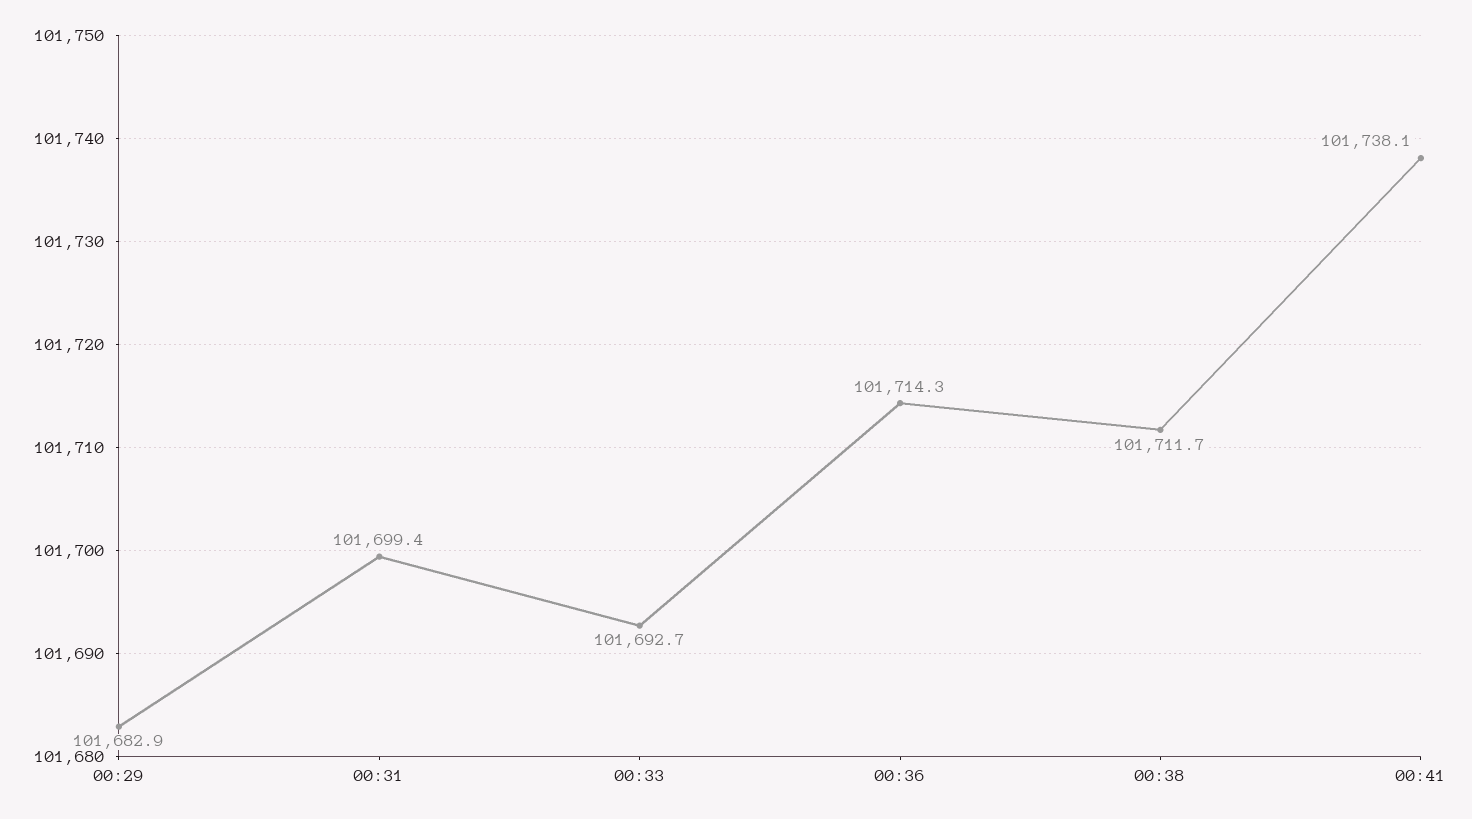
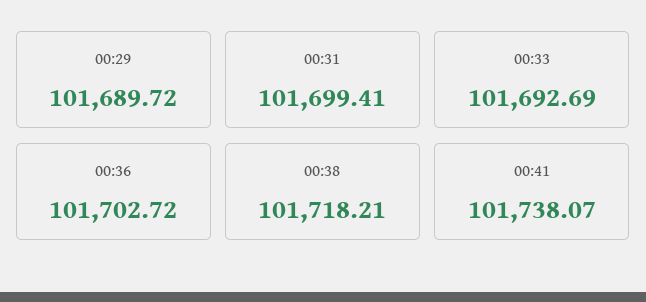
00:29: 101682.9 -> 101689.72
00:36: 101714.3 -> 101702.72
00:38: 101711.7 -> 101718.21

